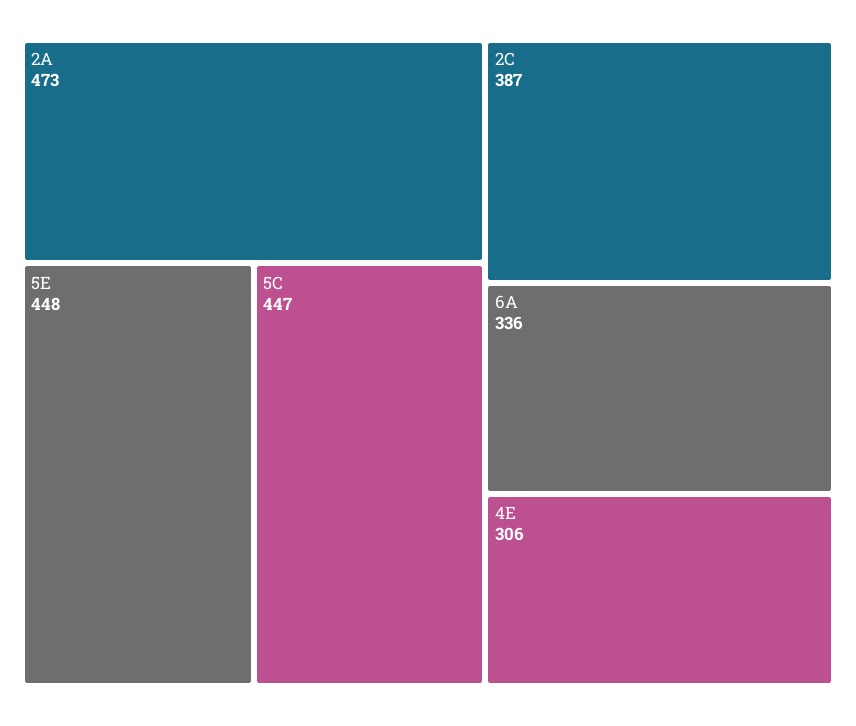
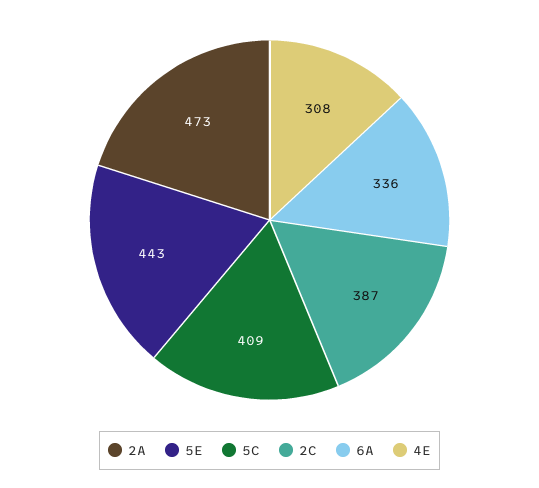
5E: 448 -> 443
5C: 447 -> 409
4E: 306 -> 308

